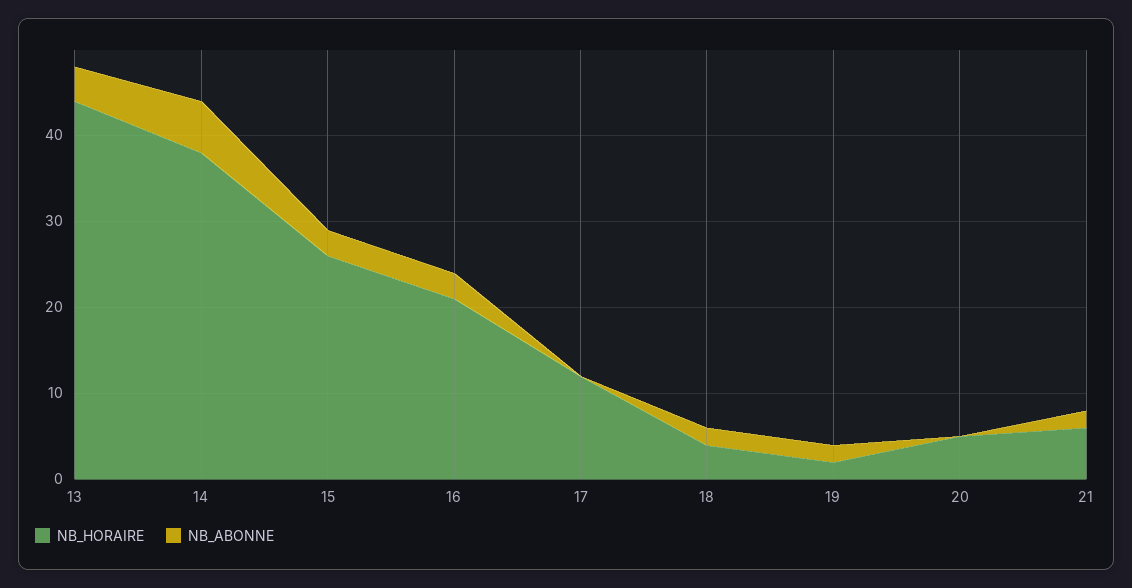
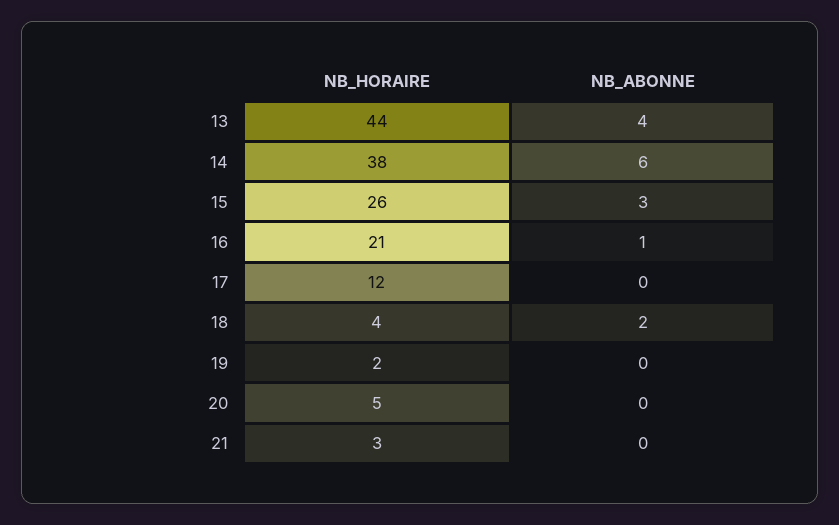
NB_ABONNE, 16: 3 -> 1
NB_ABONNE, 19: 2 -> 0
NB_HORAIRE, 21: 6 -> 3
NB_ABONNE, 21: 2 -> 0

